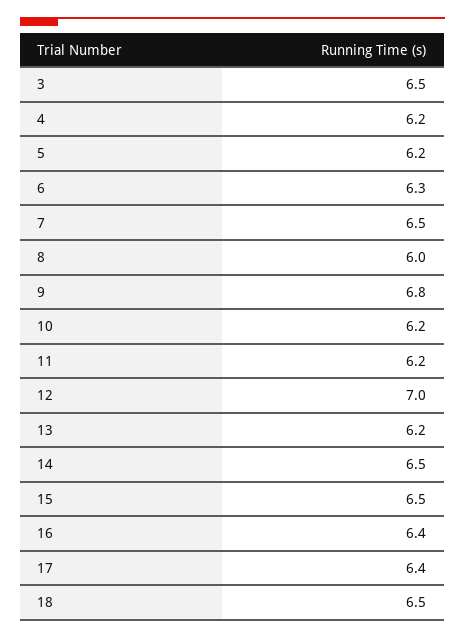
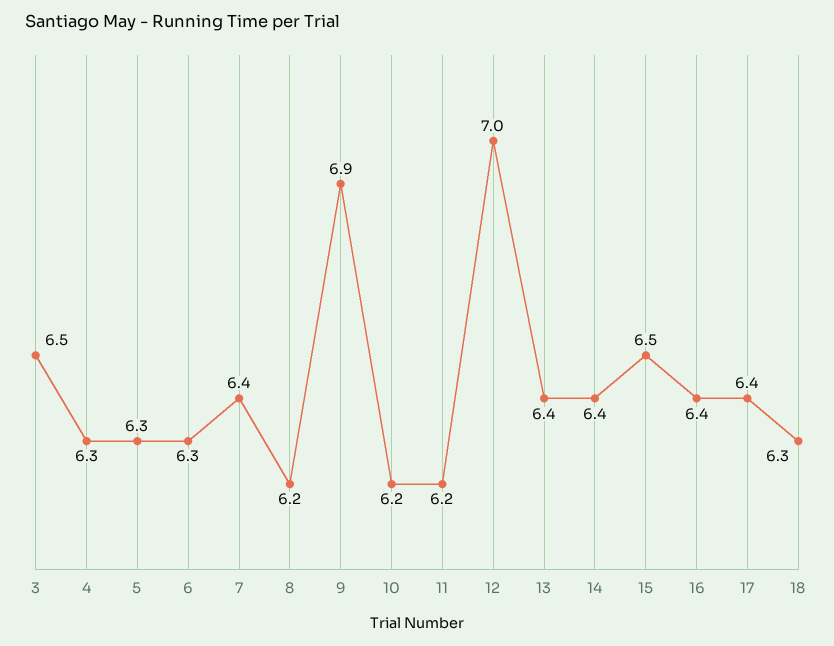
4: 6.2 -> 6.3
5: 6.2 -> 6.3
7: 6.5 -> 6.4
8: 6 -> 6.2
9: 6.8 -> 6.9
13: 6.2 -> 6.4
14: 6.5 -> 6.4
18: 6.5 -> 6.3

